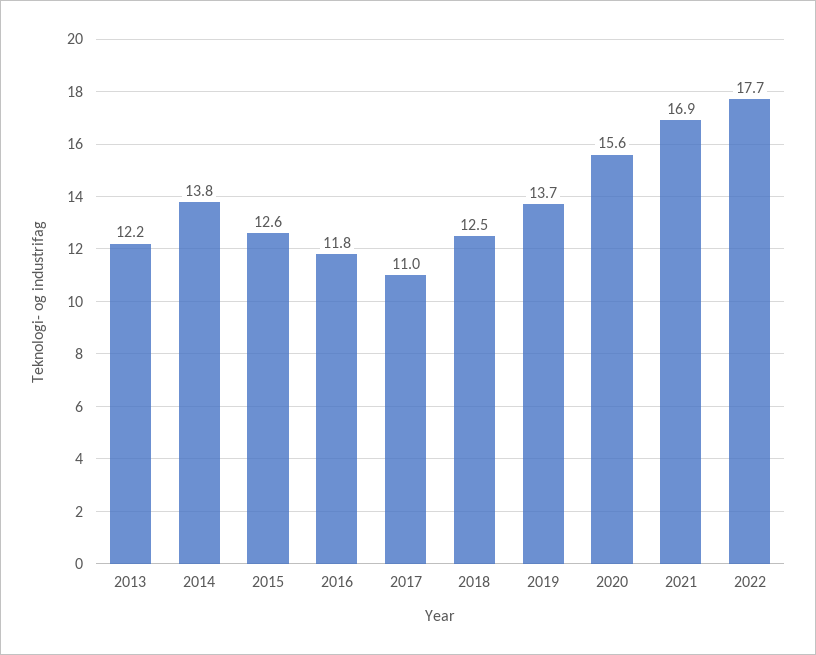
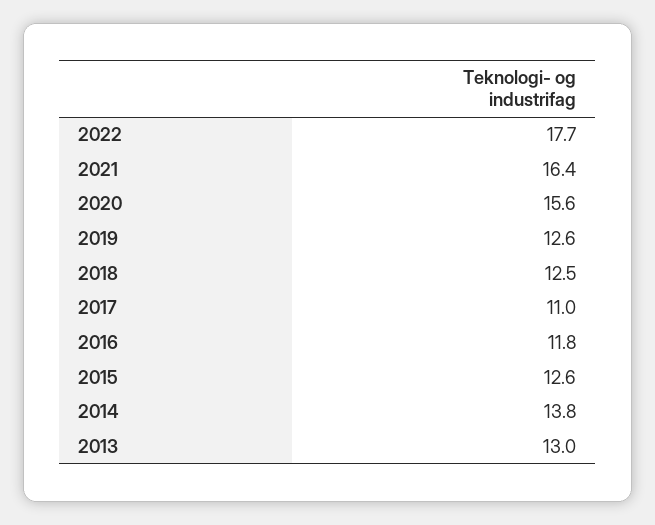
2013: 12.2 -> 13
2019: 13.7 -> 12.6
2021: 16.9 -> 16.4

